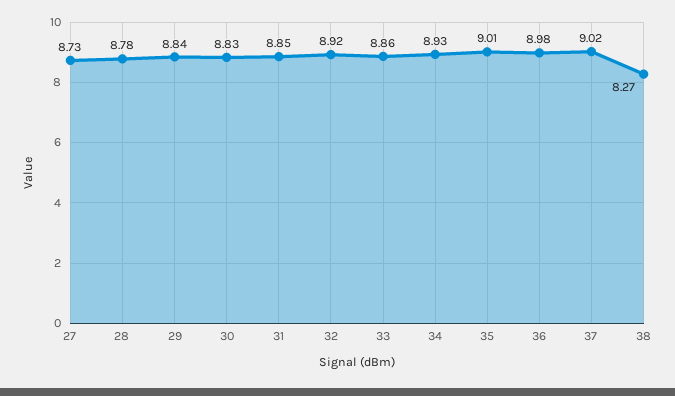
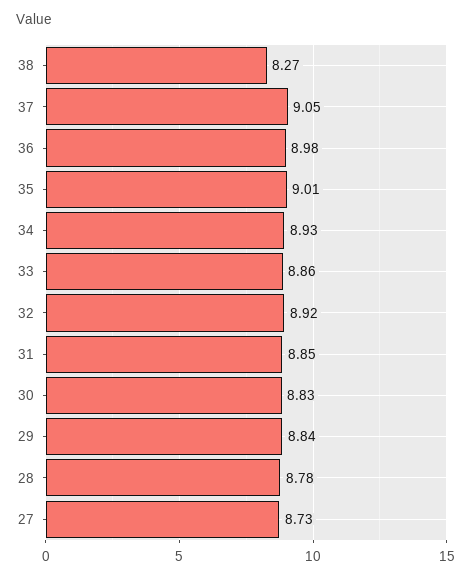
37: 9.02 -> 9.05

